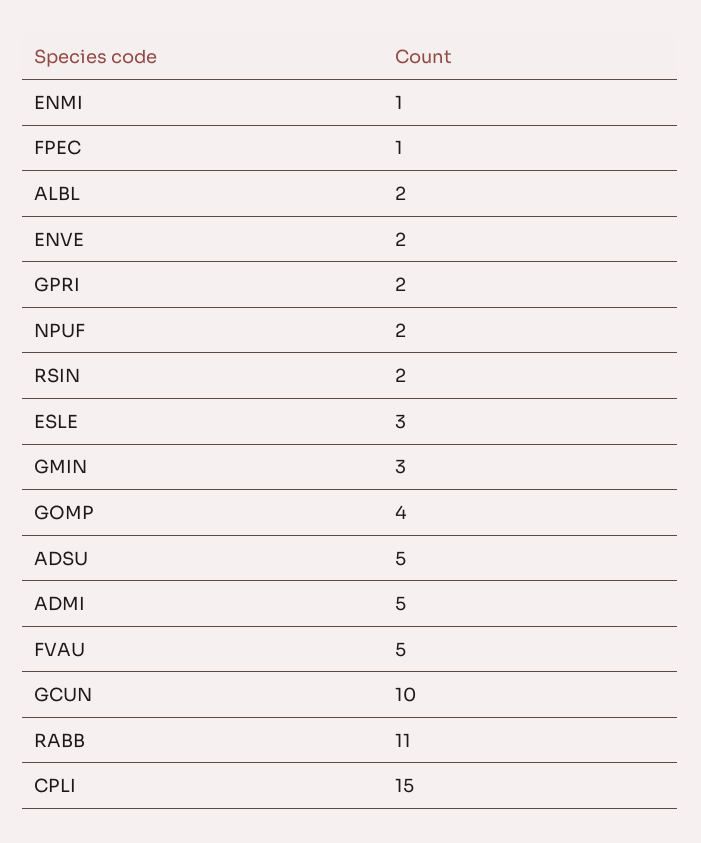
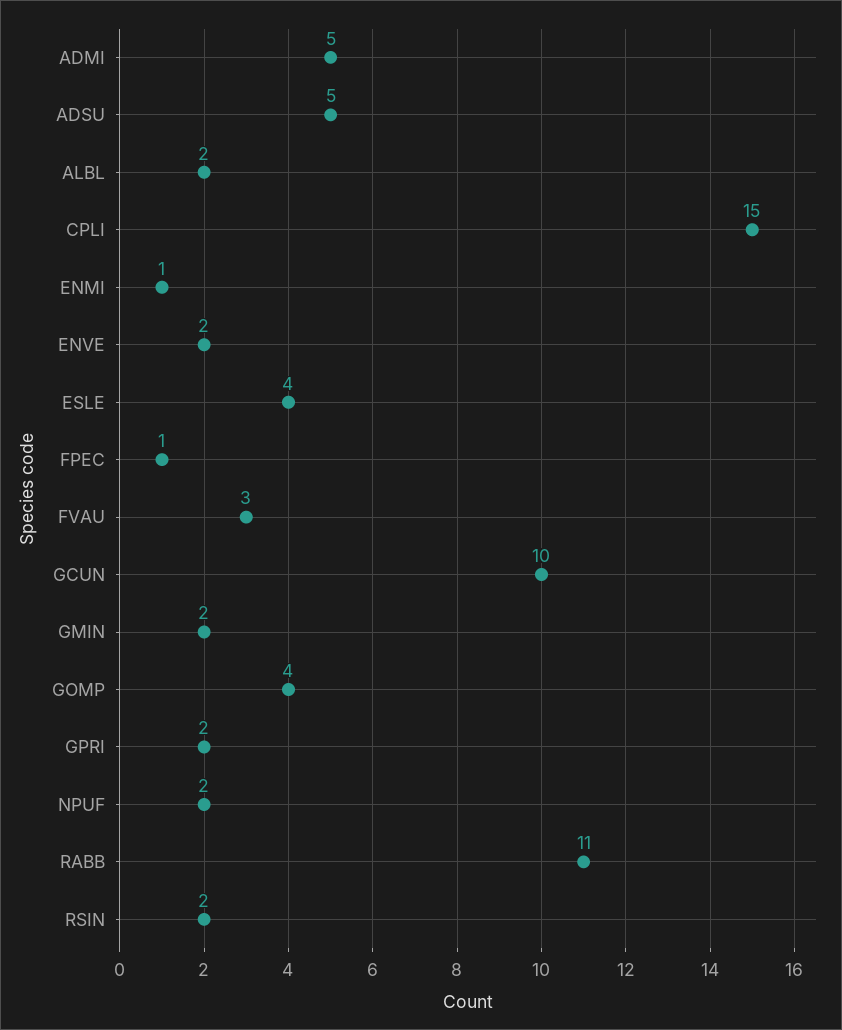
ESLE: 3 -> 4
GMIN: 3 -> 2
FVAU: 5 -> 3

